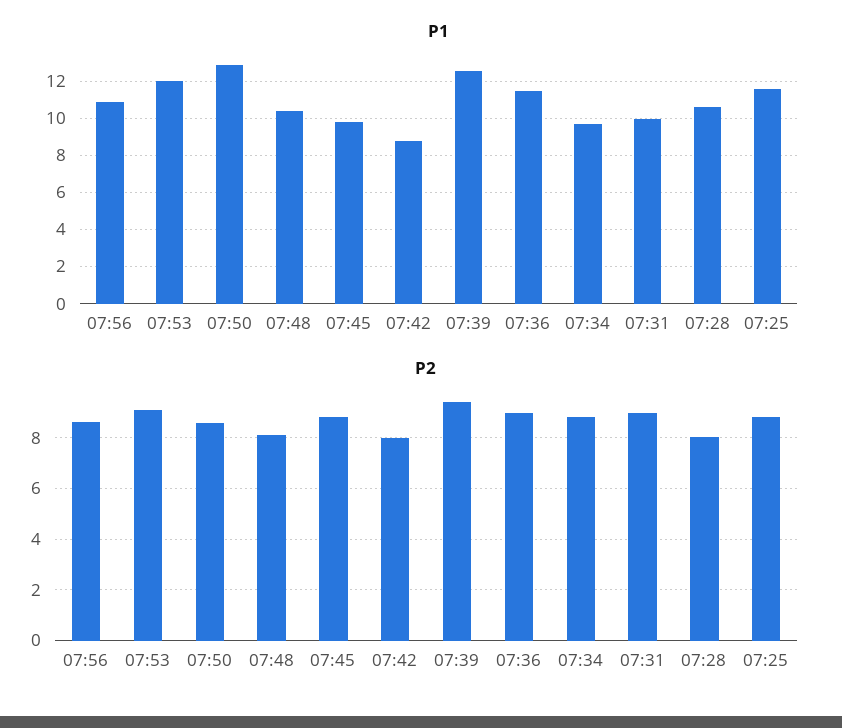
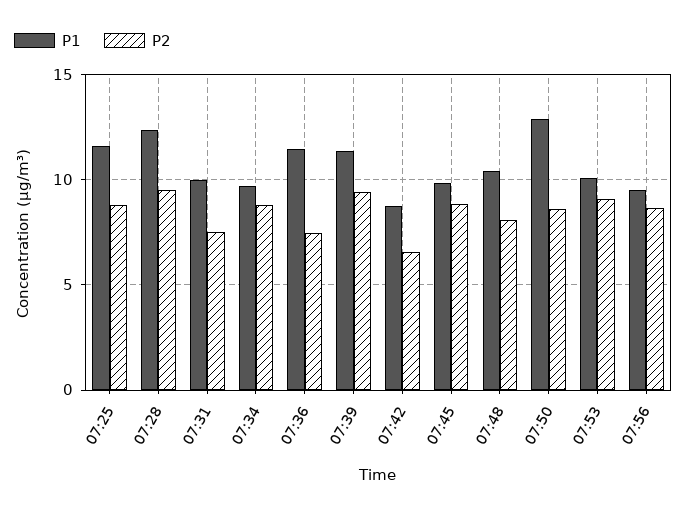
P1, 07:56: 11 -> 9.5
P1, 07:53: 12 -> 10
P1, 07:39: 12.5 -> 11.5
P1, 07:28: 10.5 -> 12.5
P2, 07:42: 8 -> 6.5
P2, 07:36: 9 -> 7.5
P2, 07:31: 9 -> 7.5
P2, 07:28: 8 -> 9.5

